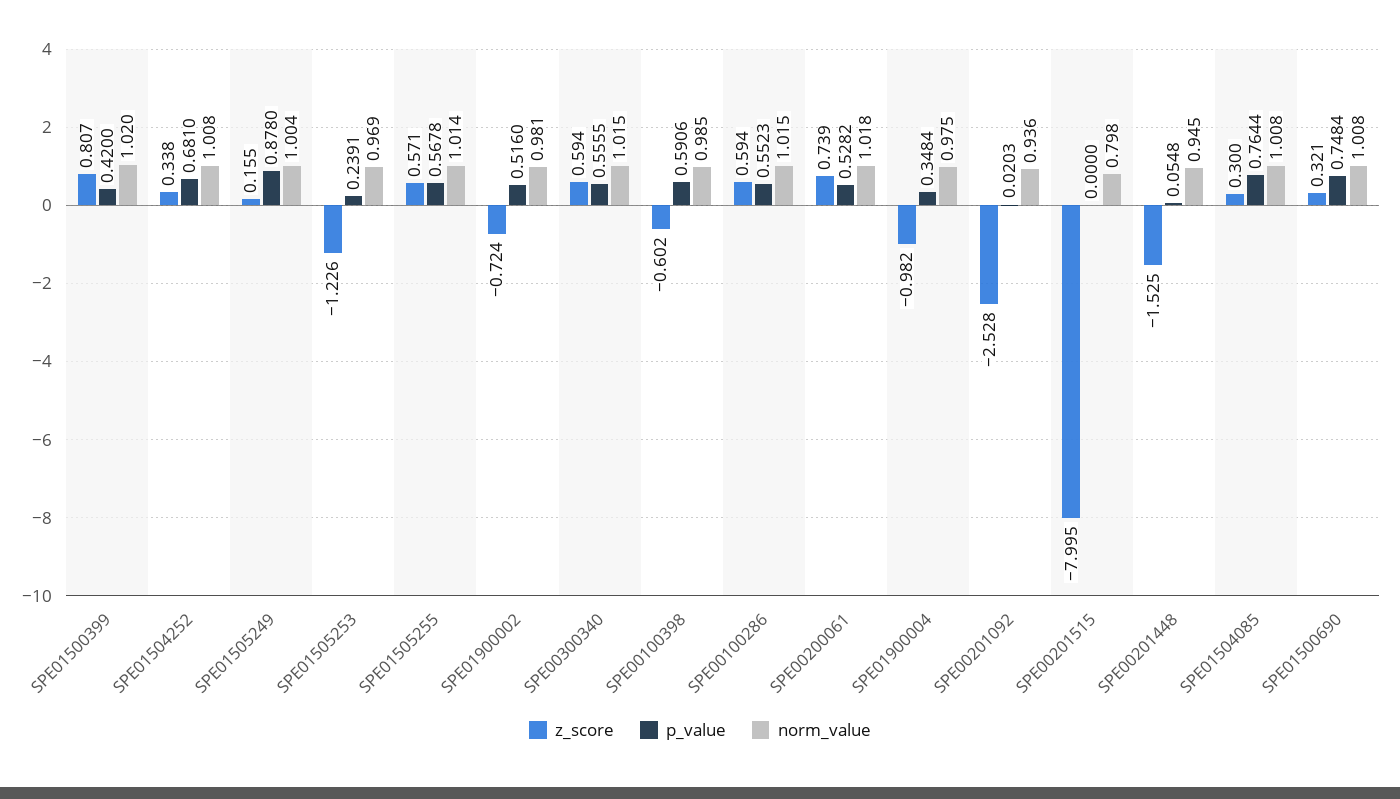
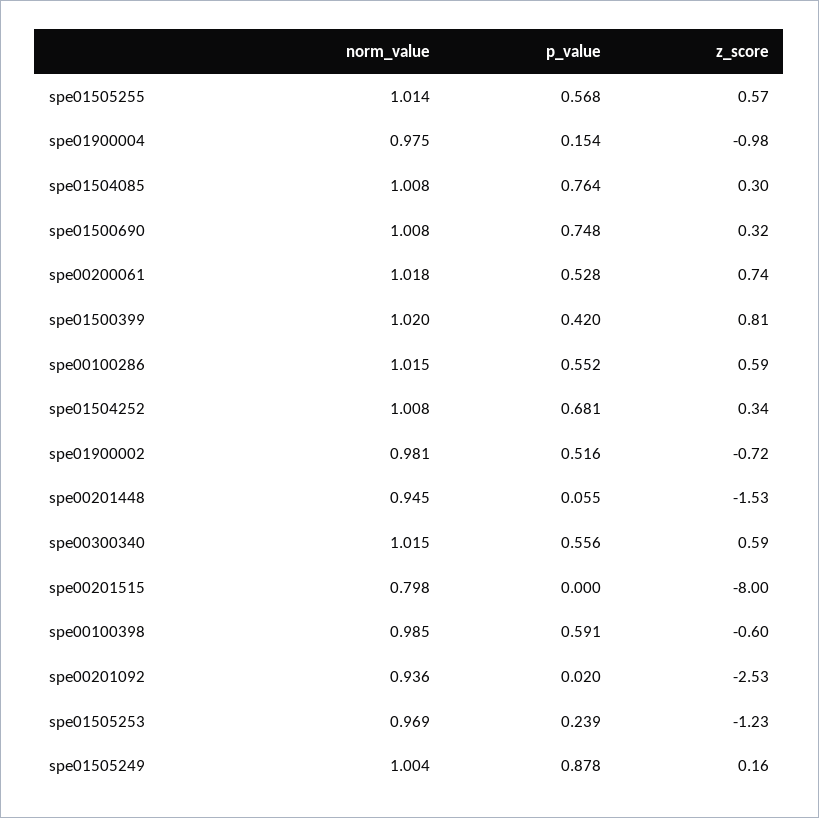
p_value, SPE01900004: 0.3484 -> 0.154

